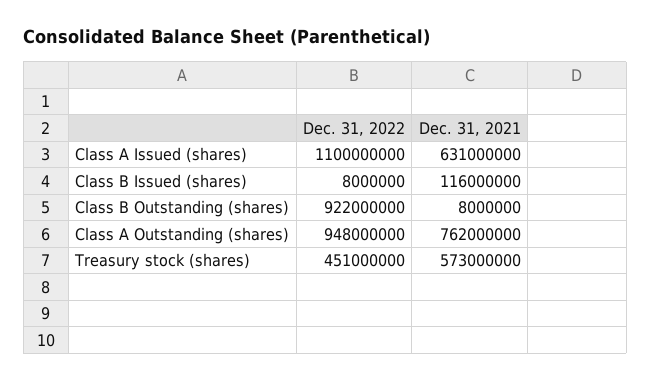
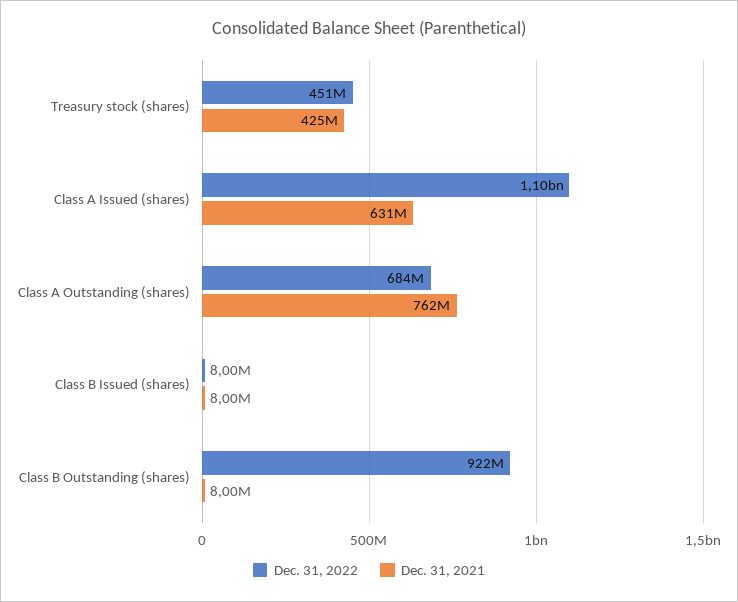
Dec. 31, 2021, Class B Issued (shares): 116000000 -> 8000000
Dec. 31, 2022, Class A Outstanding (shares): 948000000 -> 684000000
Dec. 31, 2021, Treasury stock (shares): 573000000 -> 425000000

